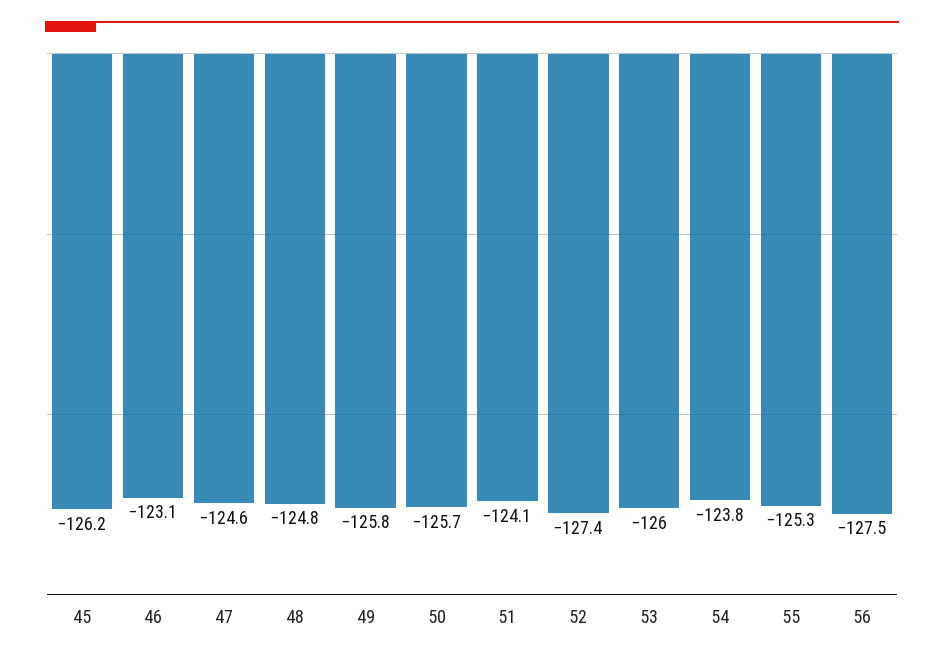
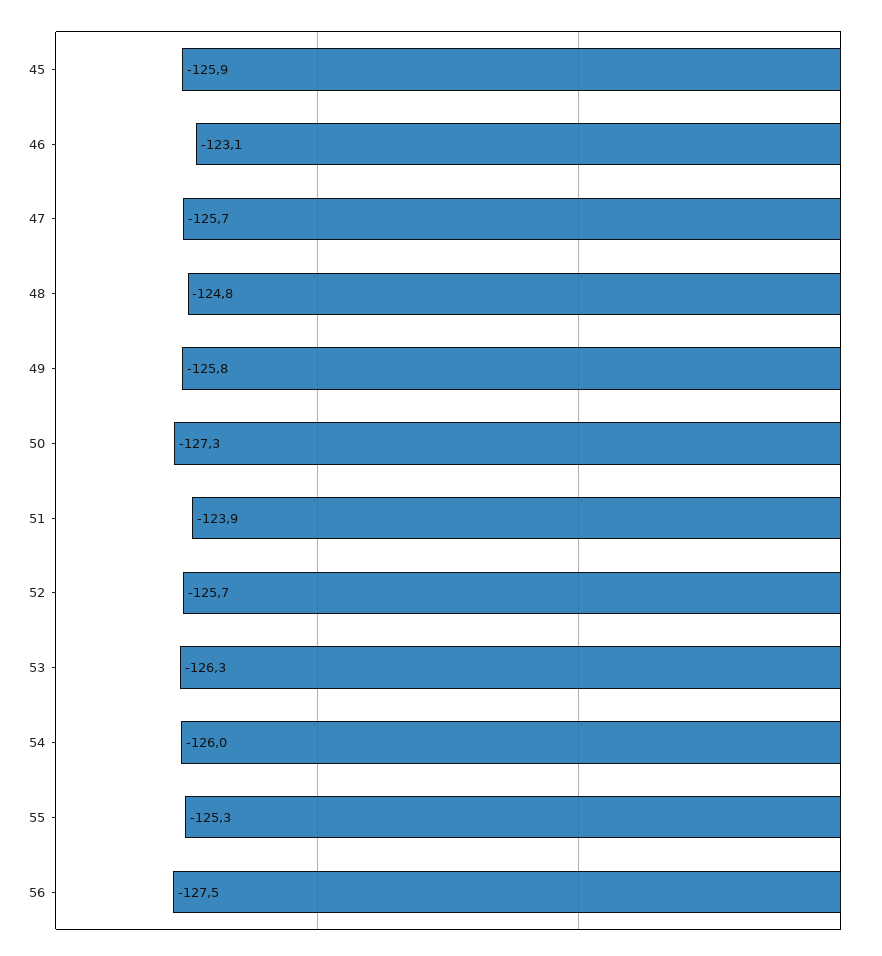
45: -126.2 -> -125.9
47: -124.6 -> -125.7
50: -125.7 -> -127.3
51: -124.1 -> -123.9
52: -127.4 -> -125.7
53: -126 -> -126.3
54: -123.8 -> -126

